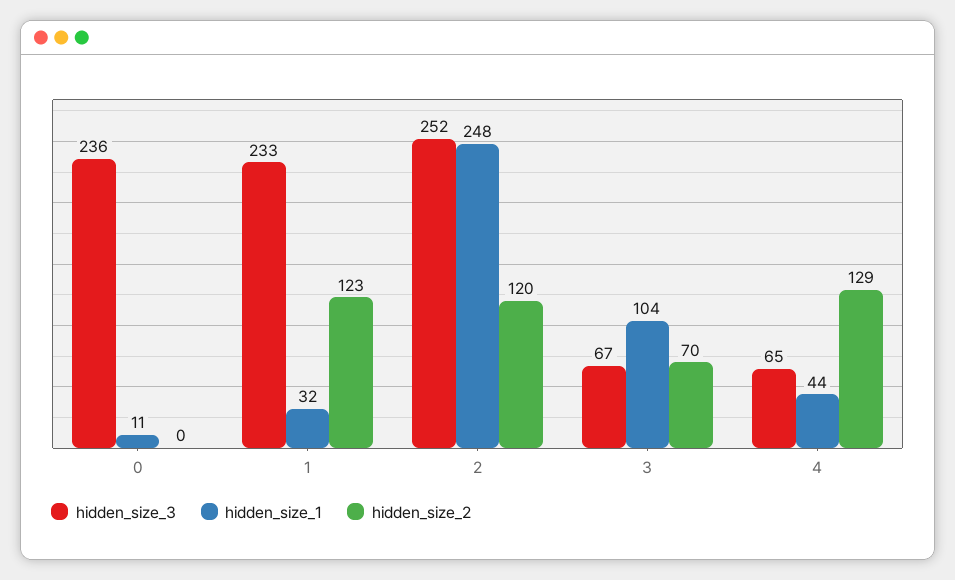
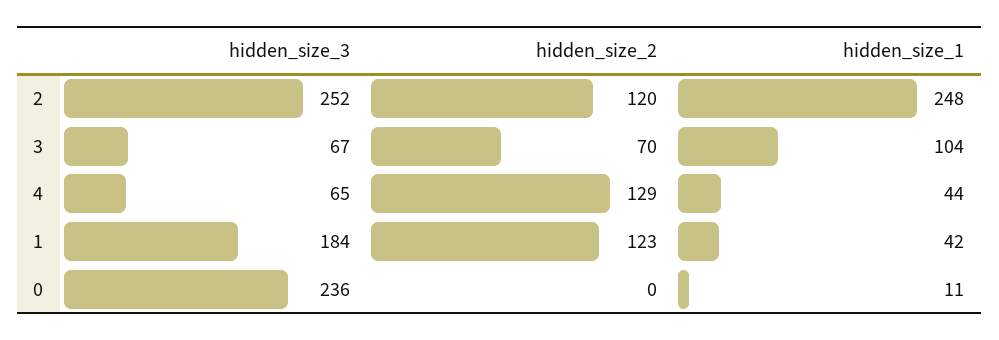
hidden_size_3, 1: 233 -> 184
hidden_size_1, 1: 32 -> 42

